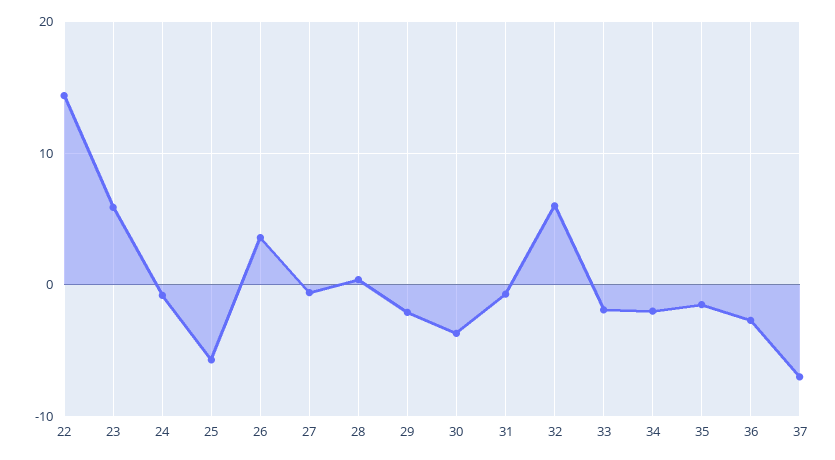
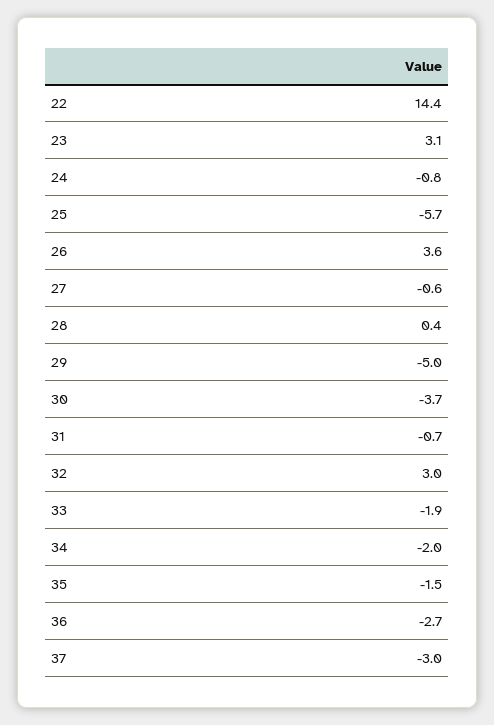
23: 6 -> 3.1
29: -2 -> -5
32: 6 -> 3
37: -7 -> -3

